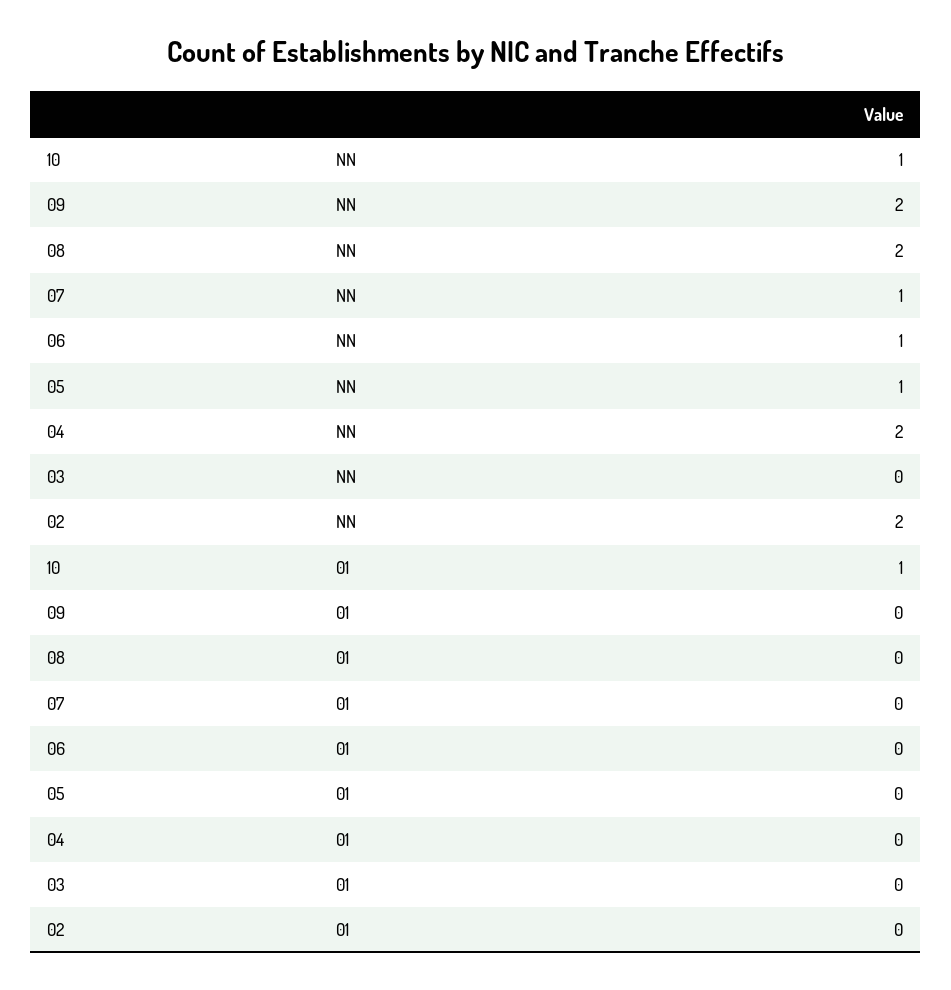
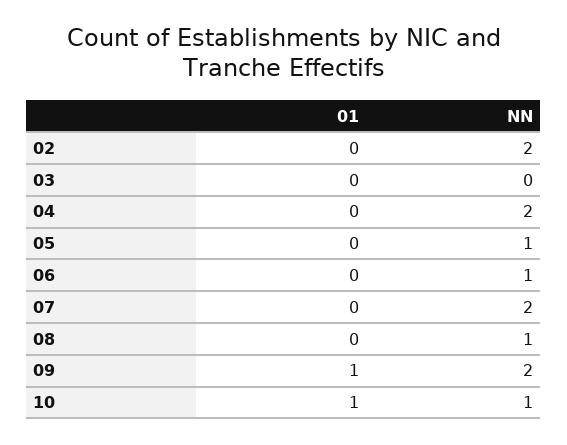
08, NN: 2 -> 1
07, NN: 1 -> 2
09, 01: 0 -> 1

